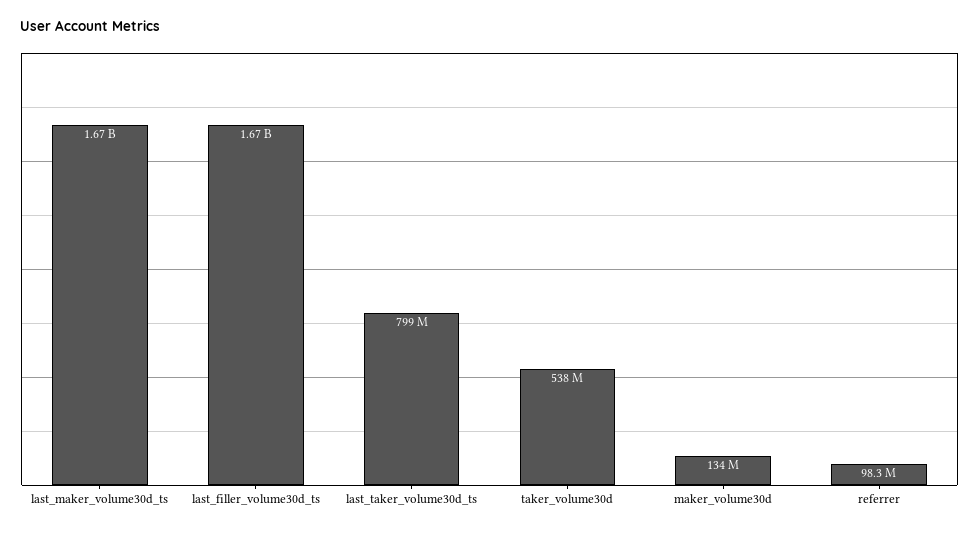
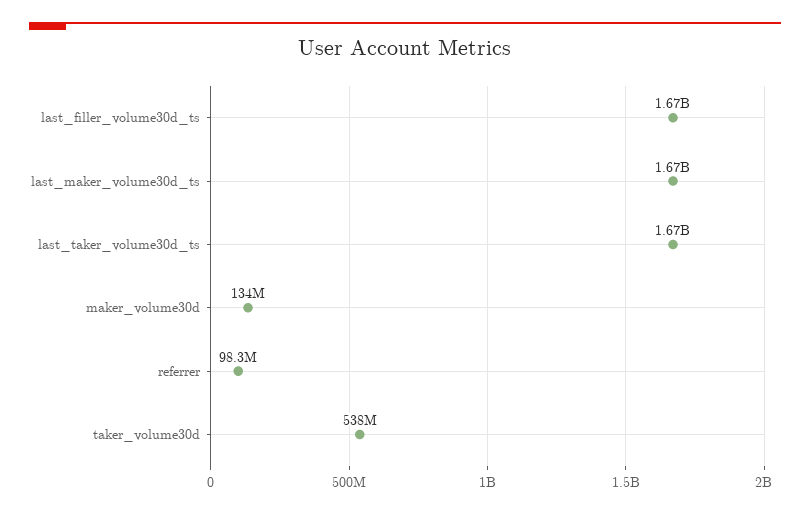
last_taker_volume30d_ts: 799000000 -> 1670000000

